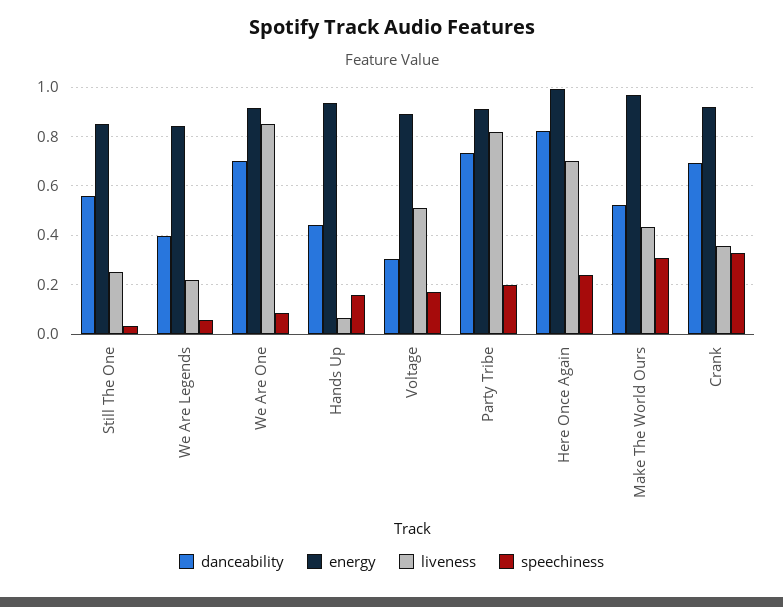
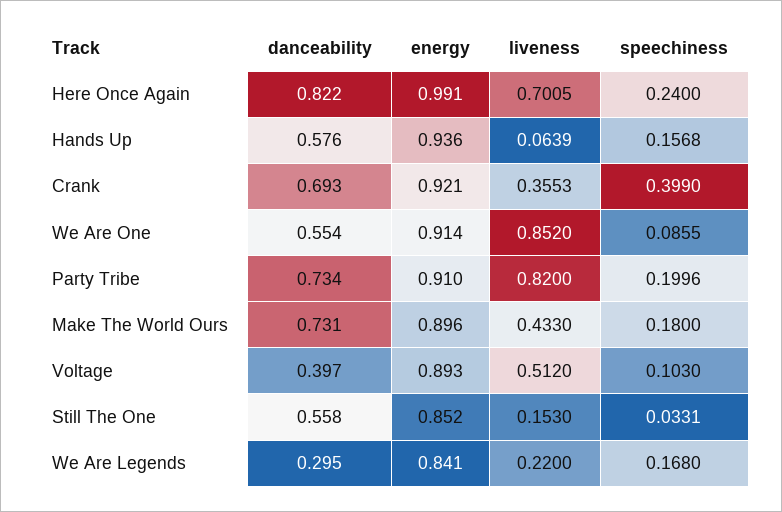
liveness, Still The One: 0.25 -> 0.153
danceability, We Are Legends: 0.4 -> 0.295
speechiness, We Are Legends: 0.05 -> 0.168
danceability, We Are One: 0.7 -> 0.554
danceability, Hands Up: 0.45 -> 0.576
danceability, Voltage: 0.3 -> 0.397
speechiness, Voltage: 0.175 -> 0.103
danceability, Make The World Ours: 0.525 -> 0.731
energy, Make The World Ours: 0.975 -> 0.896
speechiness, Make The World Ours: 0.3 -> 0.18
speechiness, Crank: 0.325 -> 0.399

